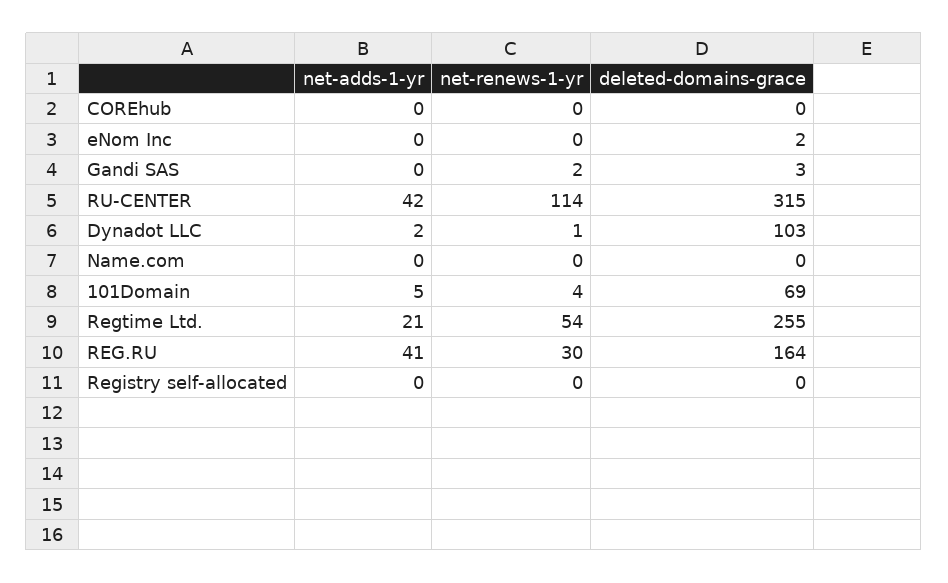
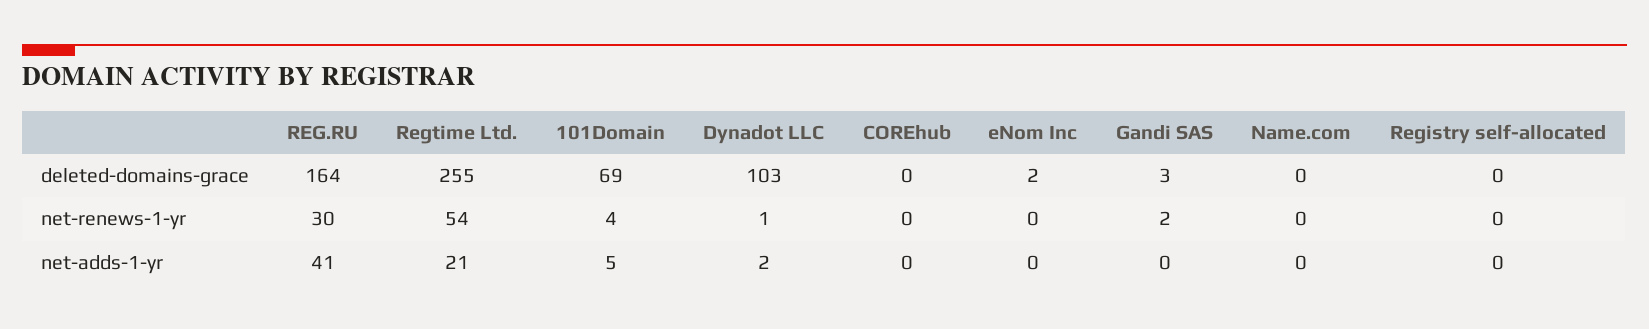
net-adds-1-yr, RU-CENTER: 42 -> none
net-renews-1-yr, RU-CENTER: 114 -> none
deleted-domains-grace, RU-CENTER: 315 -> none

